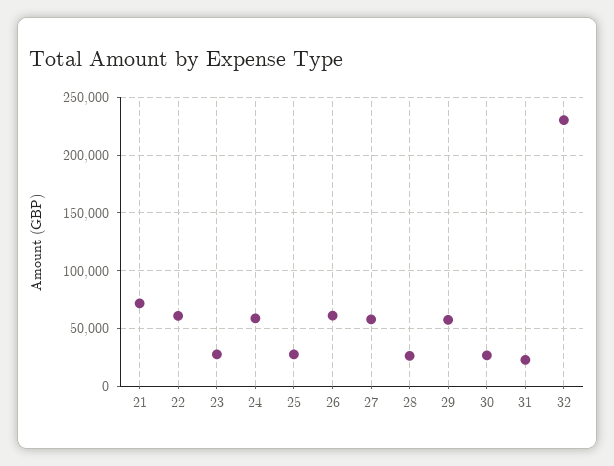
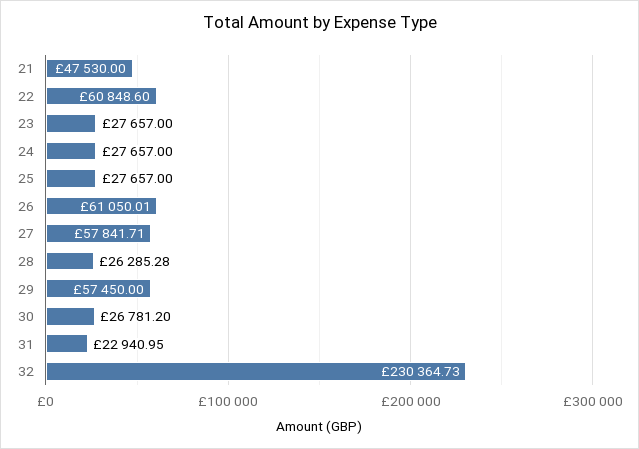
21: 70000 -> 47530
24: 60000 -> 27657

